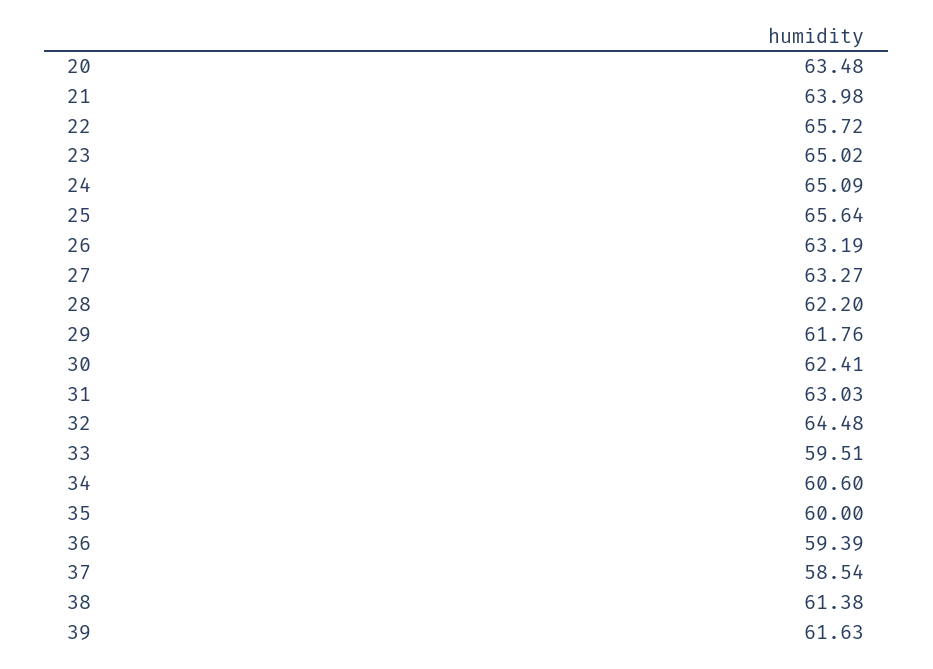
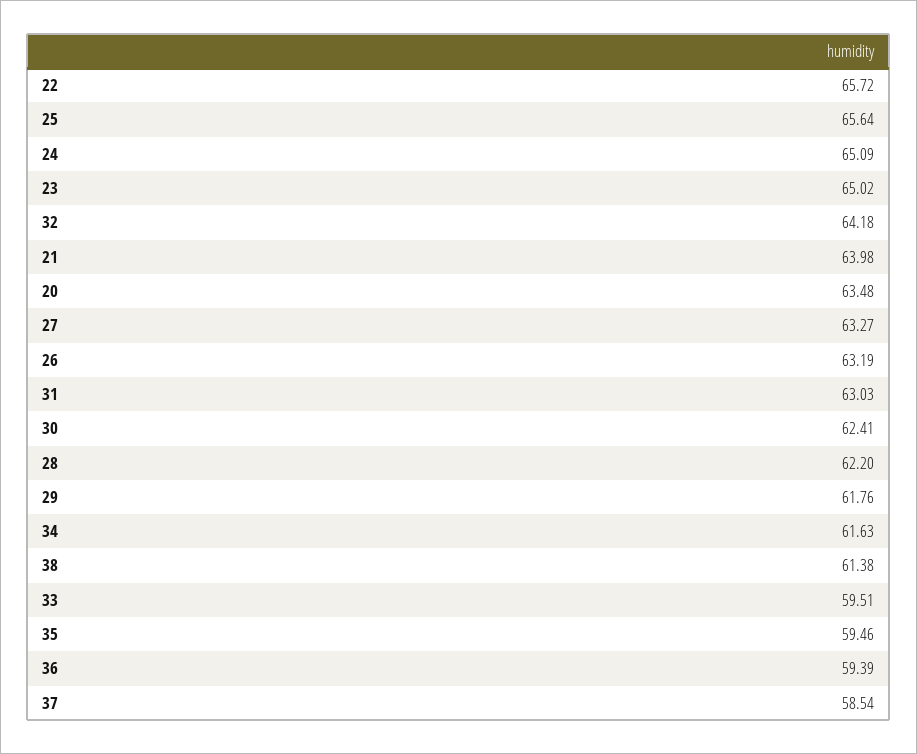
32: 64.48 -> 64.18
34: 60.6 -> 61.63
35: 60 -> 59.46
39: 61.63 -> none

